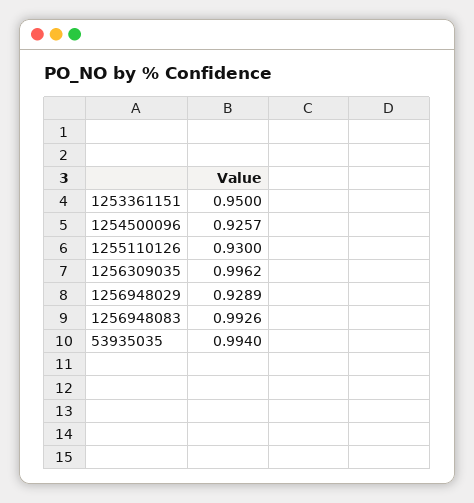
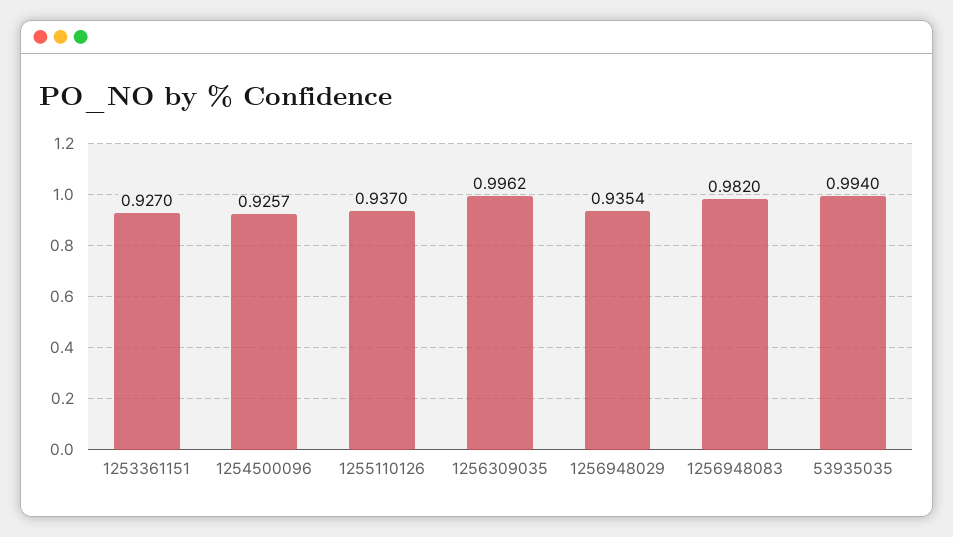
1253361151: 0.95 -> 0.927
1255110126: 0.93 -> 0.937
1256948029: 0.9289 -> 0.9354
1256948083: 0.9926 -> 0.982

